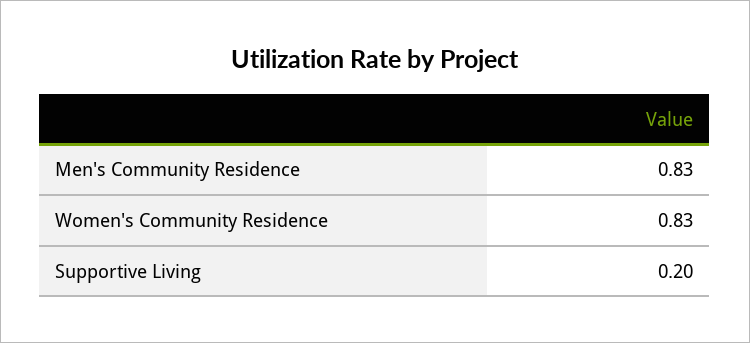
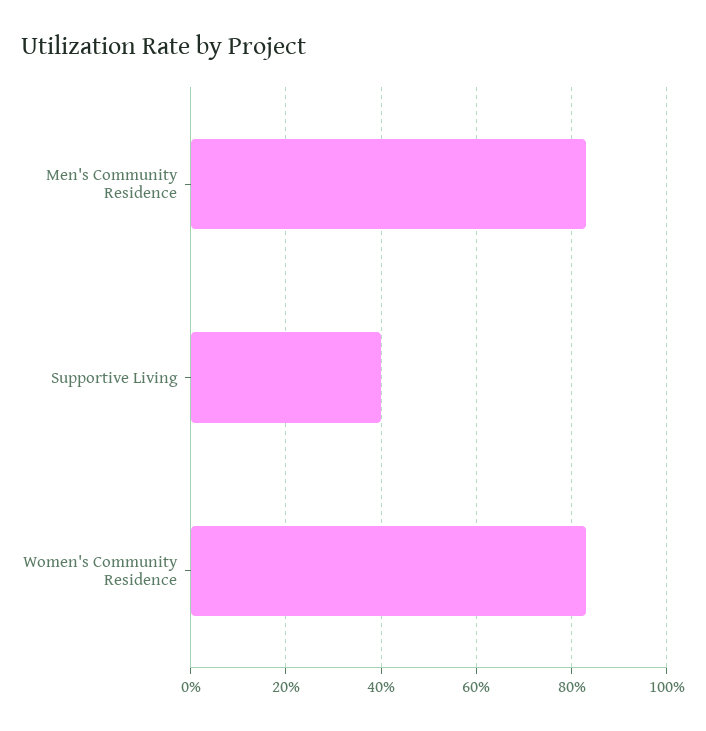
Supportive Living: 0.2 -> 0.4

